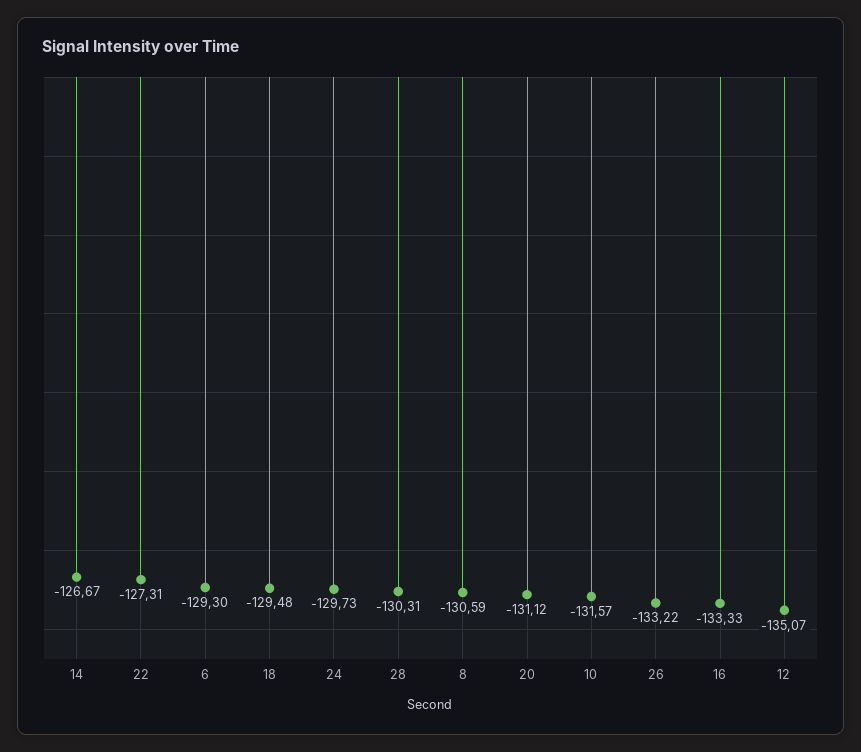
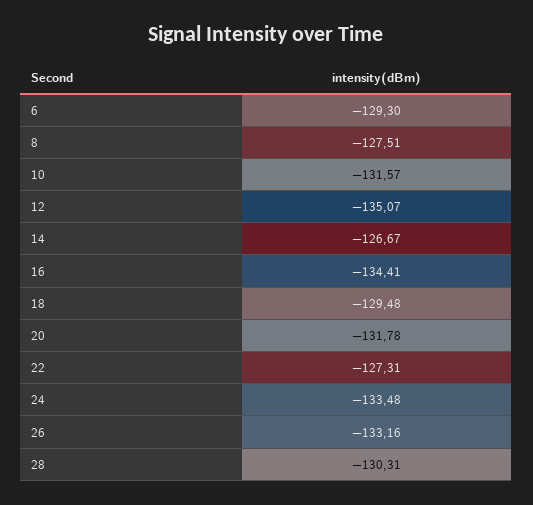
24: -129.73 -> -133.48
8: -130.59 -> -127.51
20: -131.12 -> -131.78
26: -133.22 -> -133.16
16: -133.33 -> -134.41

